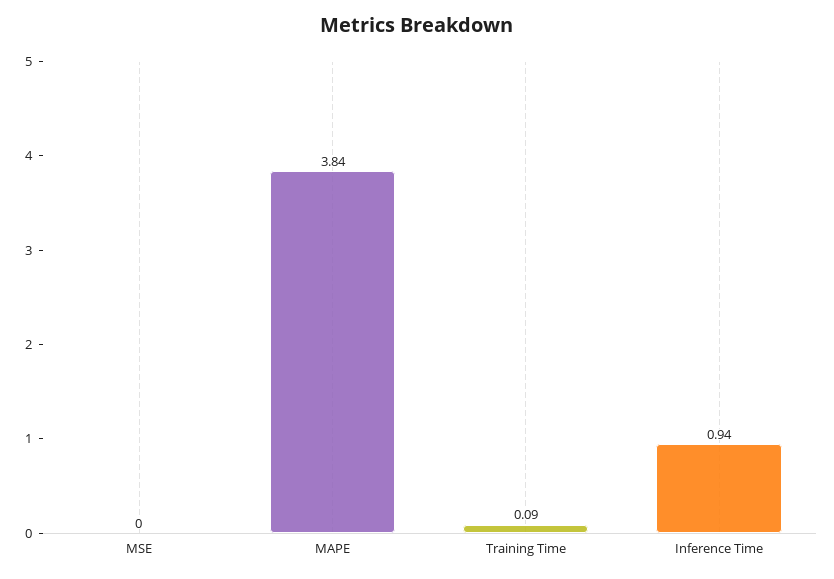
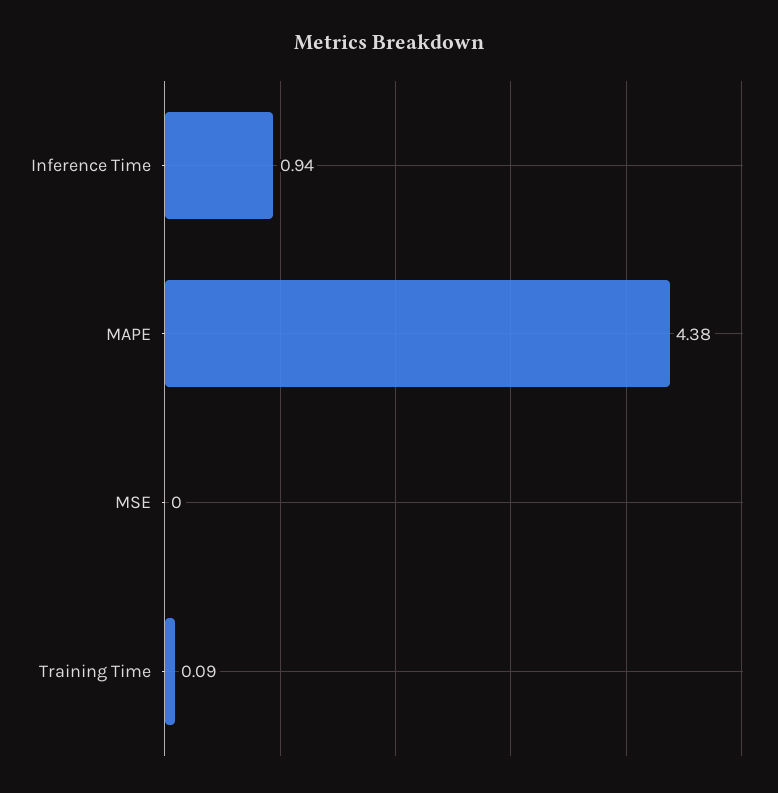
MAPE: 3.84 -> 4.38

